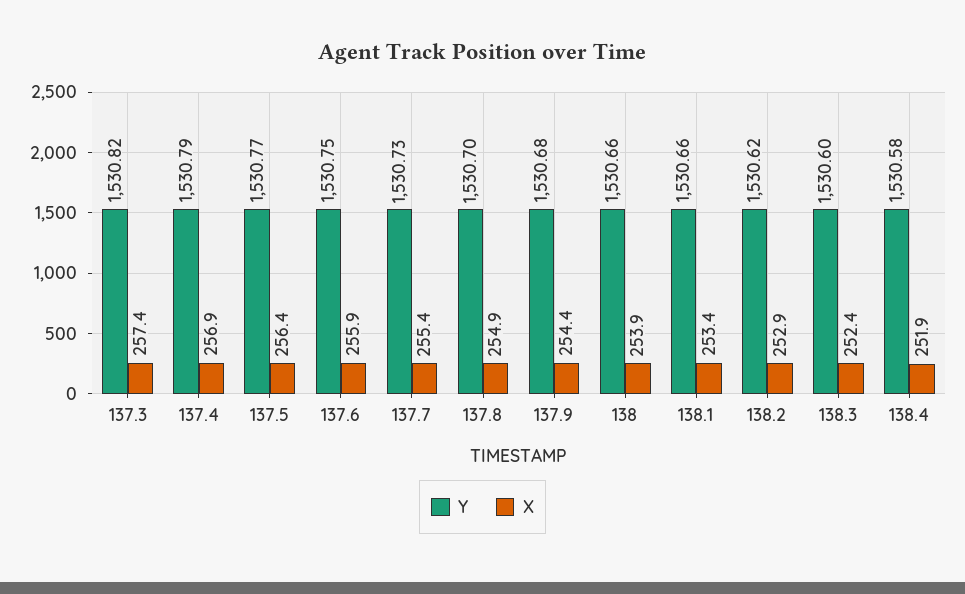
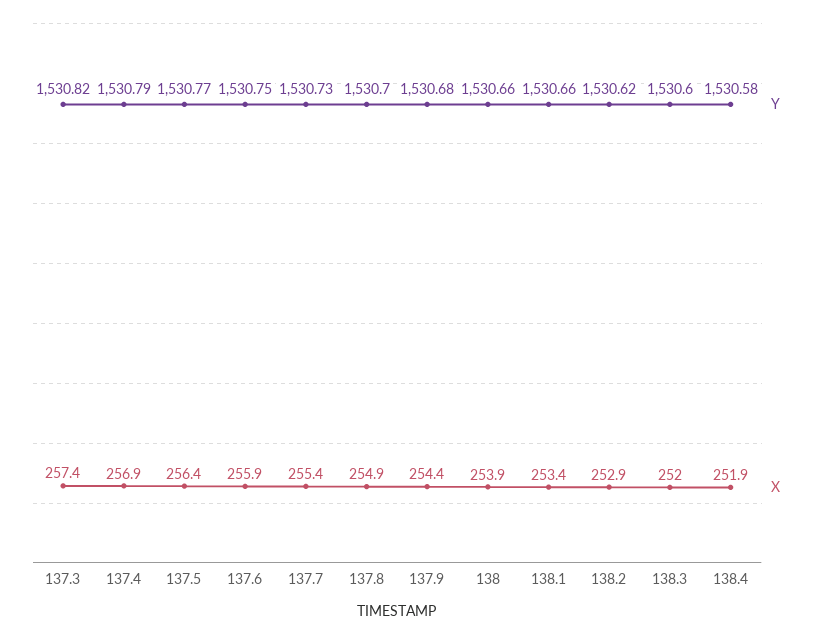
X, 138.3: 252.4 -> 252

